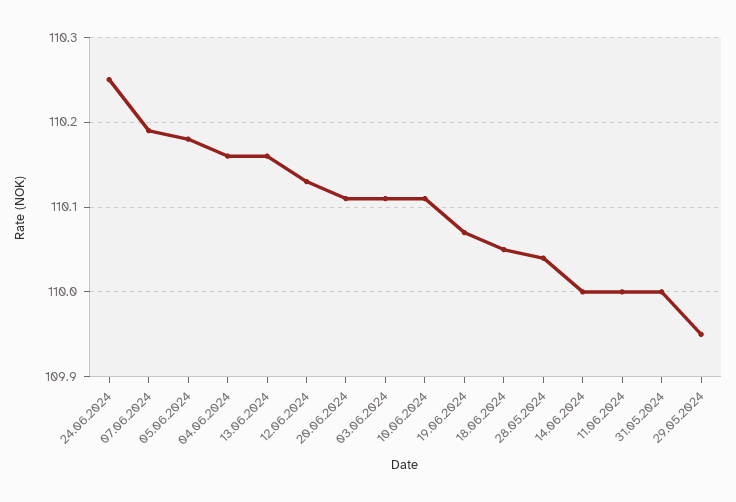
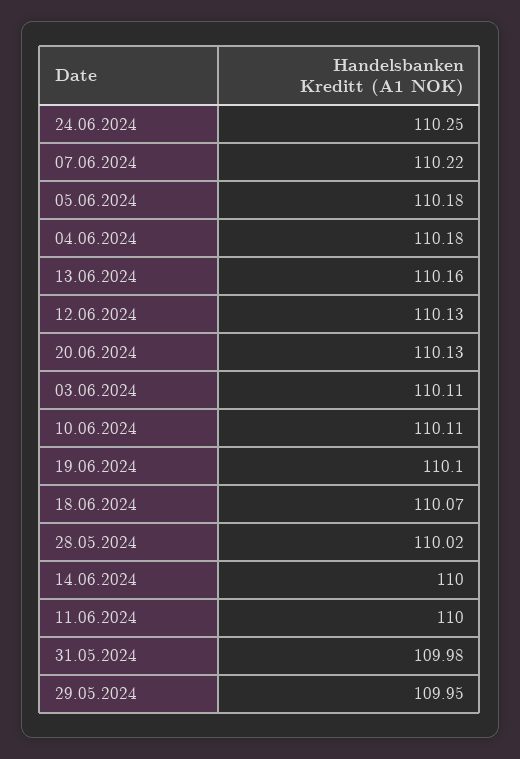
07.06.2024: 110.19 -> 110.22
04.06.2024: 110.16 -> 110.18
20.06.2024: 110.11 -> 110.13
19.06.2024: 110.07 -> 110.1
18.06.2024: 110.05 -> 110.07
28.05.2024: 110.04 -> 110.02
31.05.2024: 110 -> 109.98

